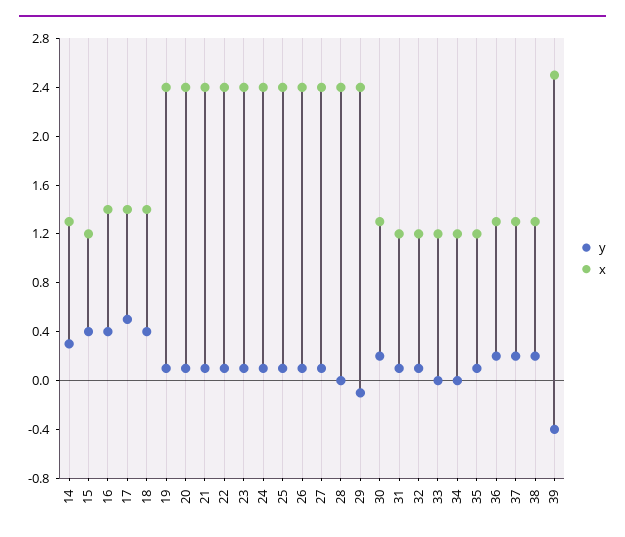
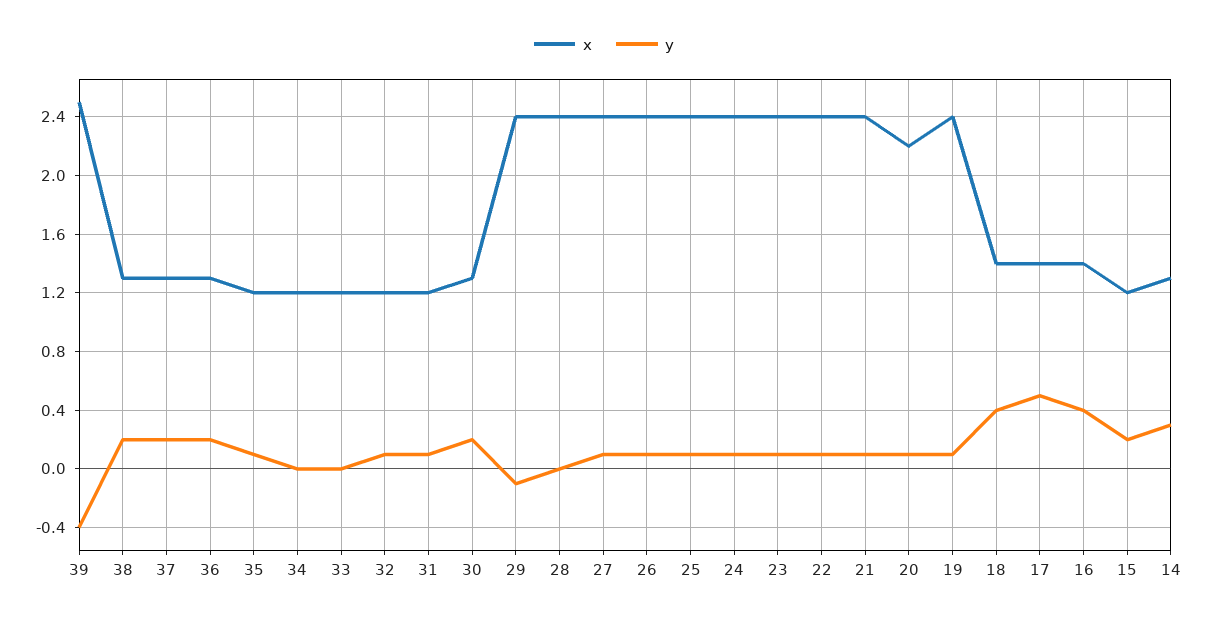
y, 15: 0.4 -> 0.2
x, 20: 2.4 -> 2.2

